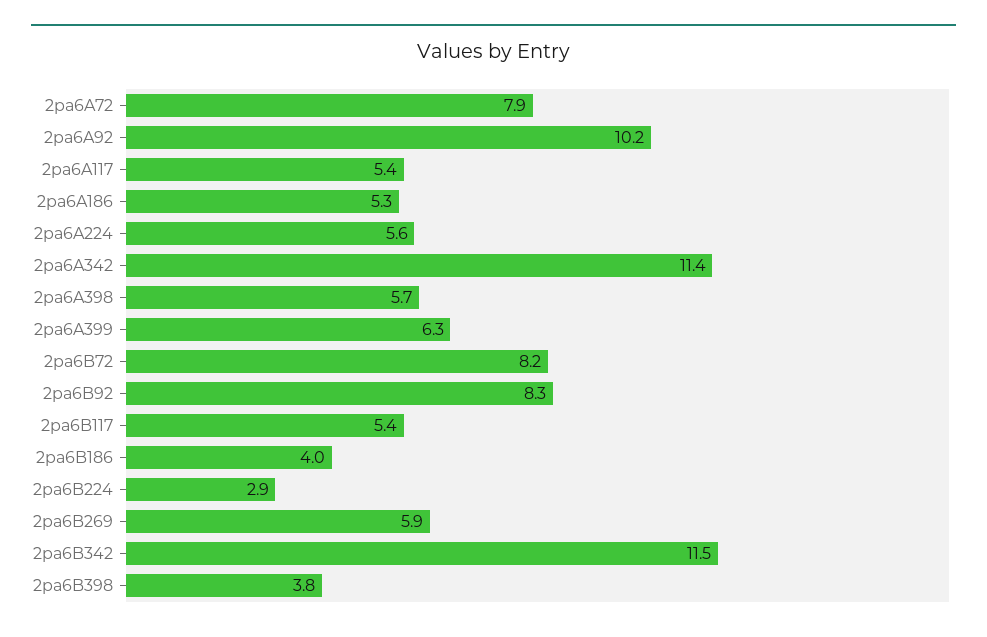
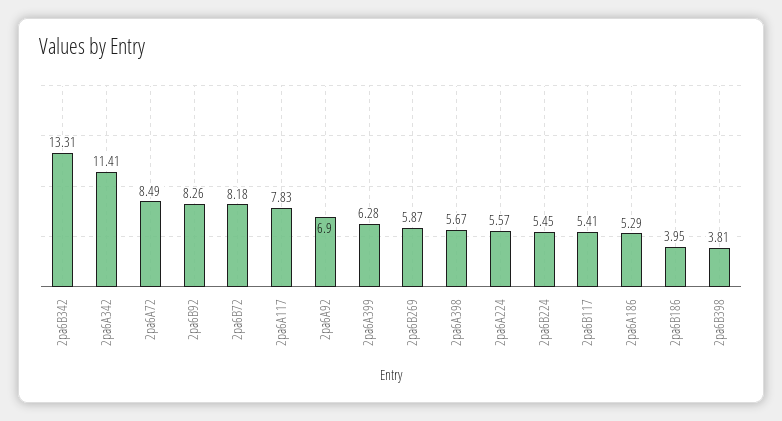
2pa6A72: 7.9 -> 8.49
2pa6A92: 10.2 -> 6.9
2pa6A117: 5.4 -> 7.83
2pa6B224: 2.9 -> 5.45
2pa6B342: 11.5 -> 13.31

